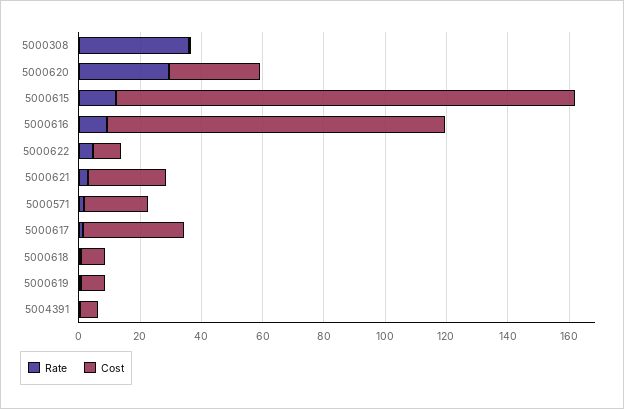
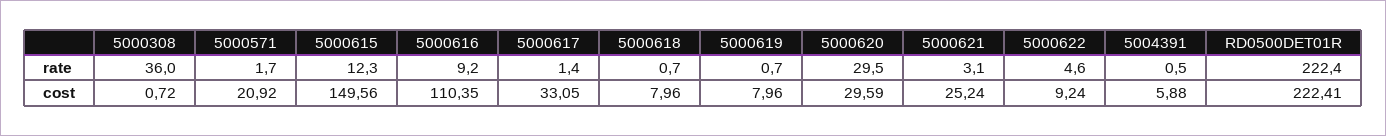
Rate, RD0500DET01R: none -> 222.4
Cost, RD0500DET01R: none -> 222.41

